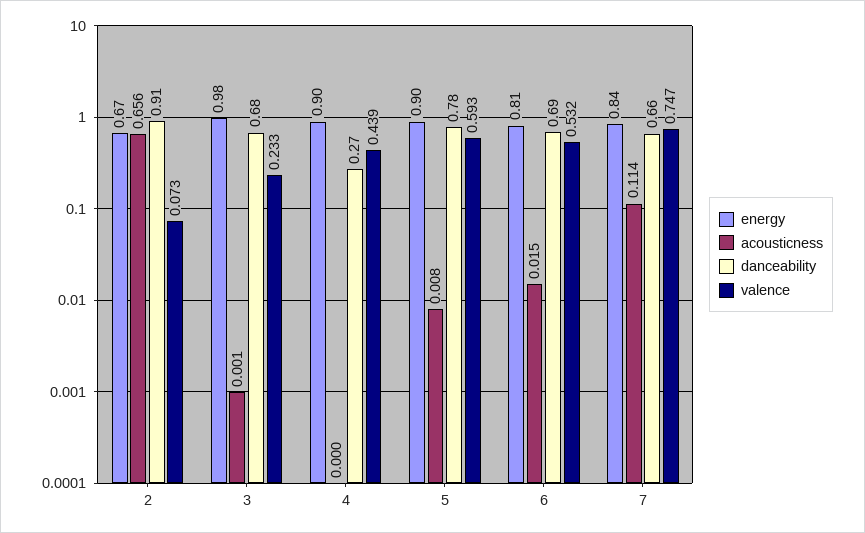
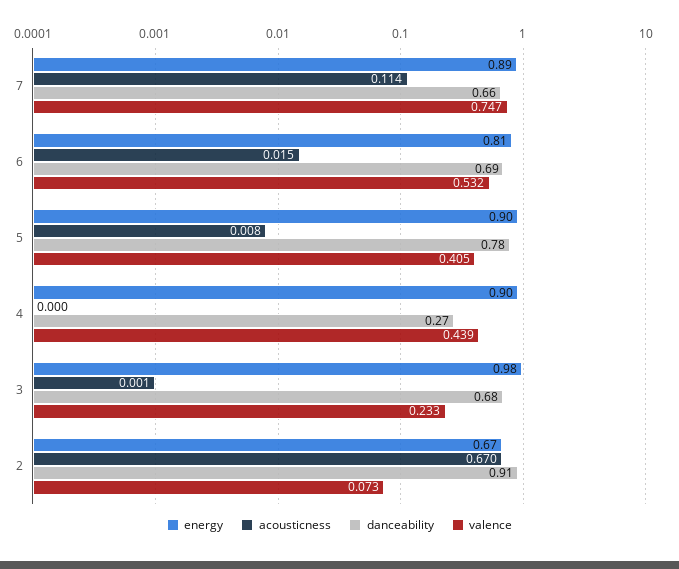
acousticness, 2: 0.656 -> 0.67
valence, 5: 0.593 -> 0.405
energy, 7: 0.84 -> 0.89

